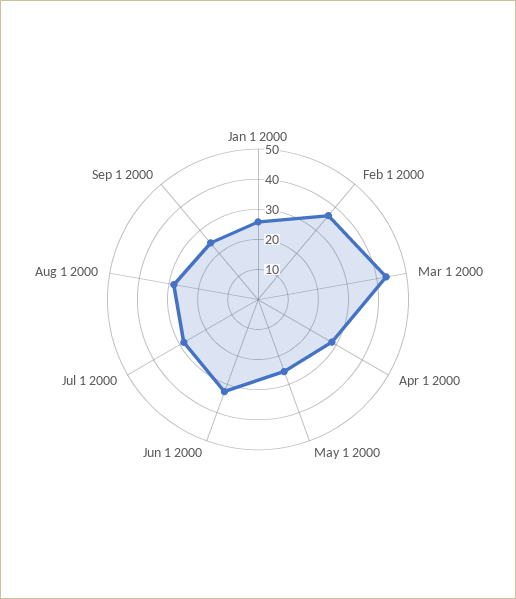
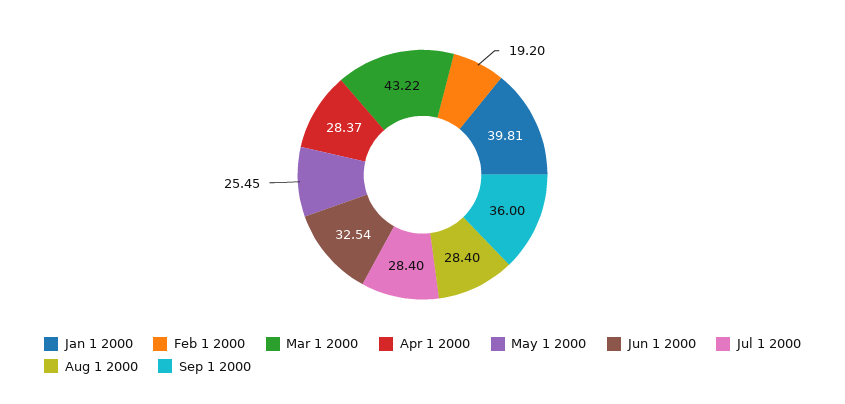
Jan 1 2000: 25 -> 39.81
Feb 1 2000: 35 -> 19.2
Sep 1 2000: 25 -> 36

